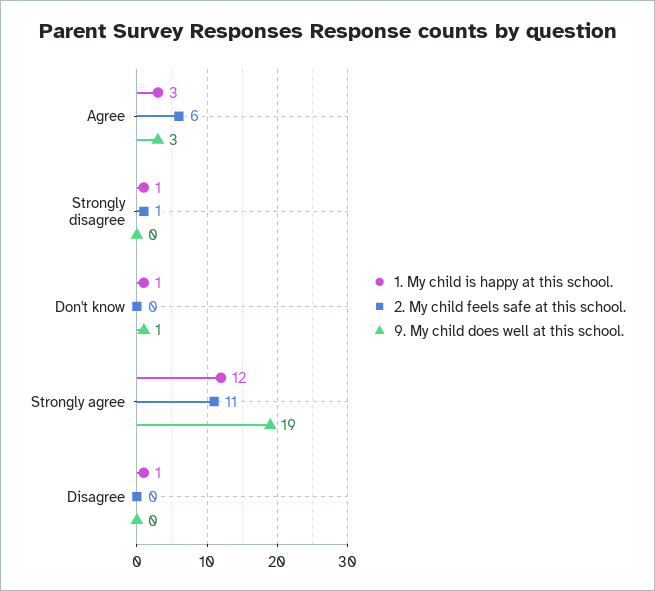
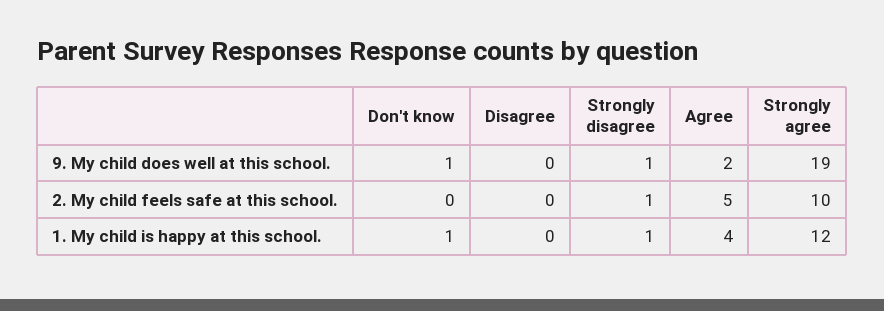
1. My child is happy at this school., Agree: 3 -> 4
2. My child feels safe at this school., Agree: 6 -> 5
9. My child does well at this school., Agree: 3 -> 2
9. My child does well at this school., Strongly disagree: 0 -> 1
2. My child feels safe at this school., Strongly agree: 11 -> 10
1. My child is happy at this school., Disagree: 1 -> 0

